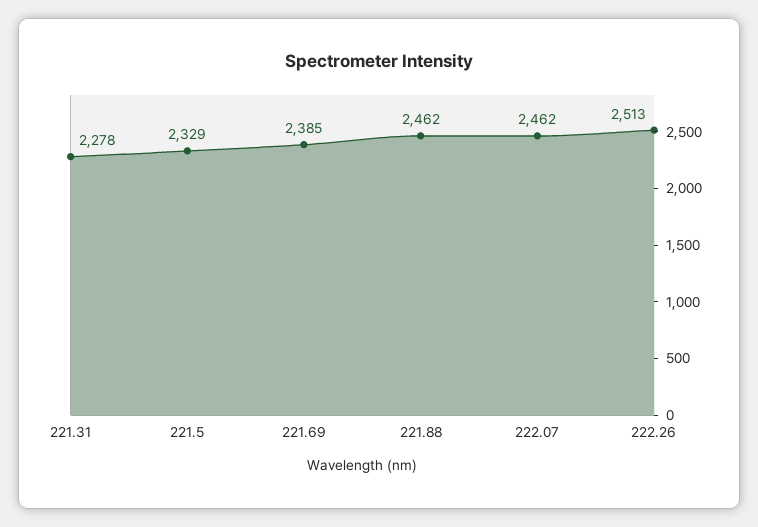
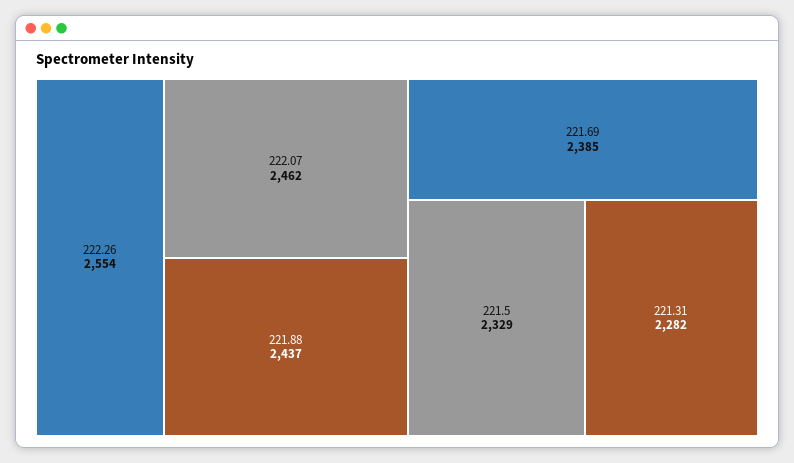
221.31: 2278 -> 2282
221.88: 2462 -> 2437
222.26: 2513 -> 2554

